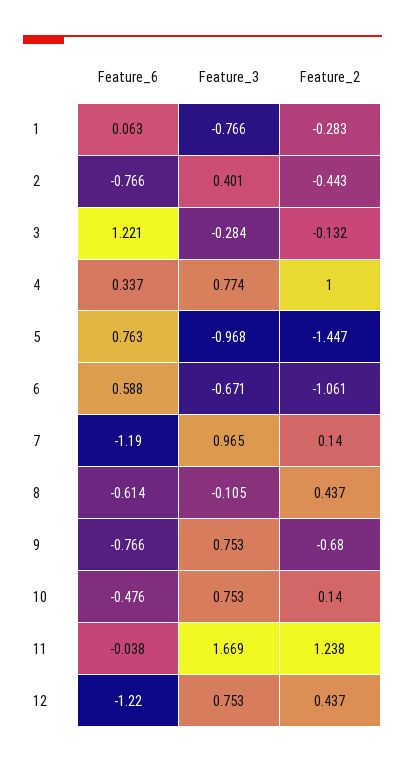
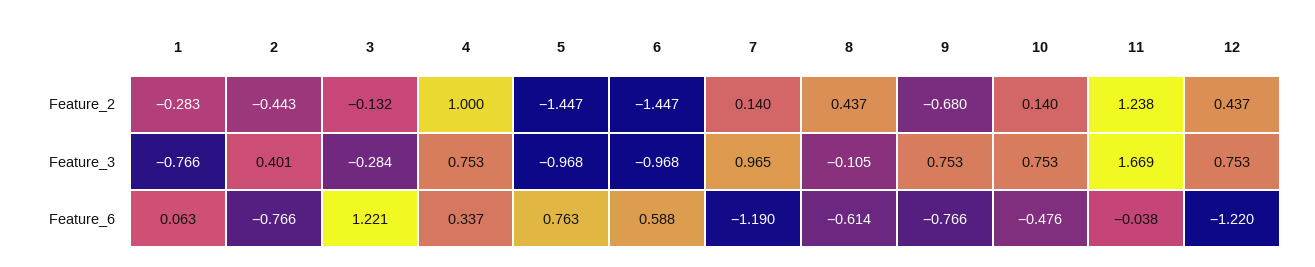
Feature_3, 4: 0.774 -> 0.753
Feature_3, 6: -0.671 -> -0.968
Feature_2, 6: -1.061 -> -1.447

